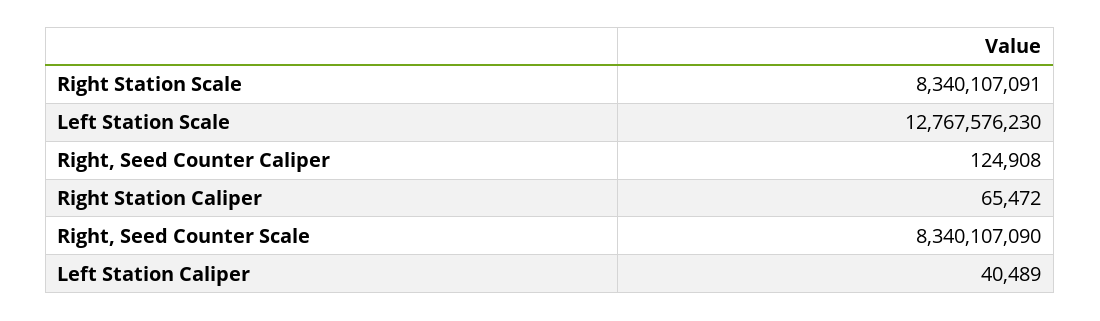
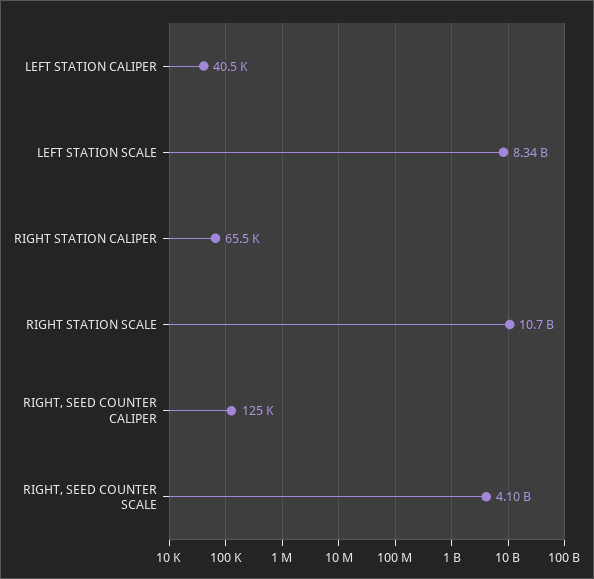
Right Station Scale: 8340107091 -> 10700000000
Left Station Scale: 12767576230 -> 8340000000
Right, Seed Counter Scale: 8340107090 -> 4100000000

